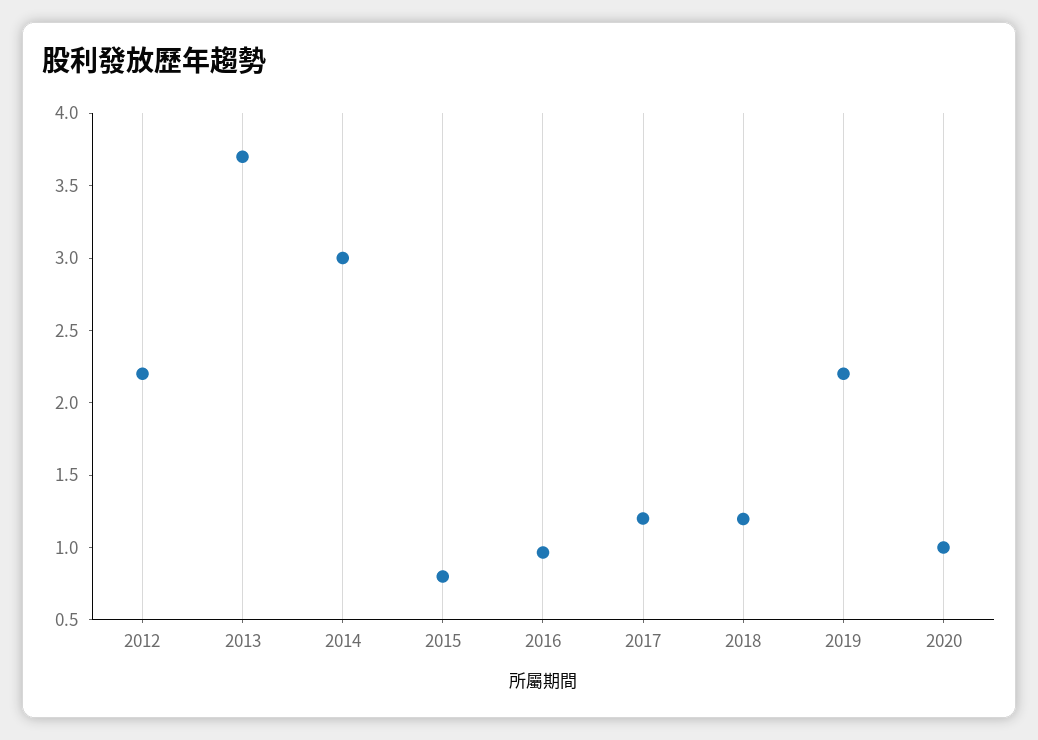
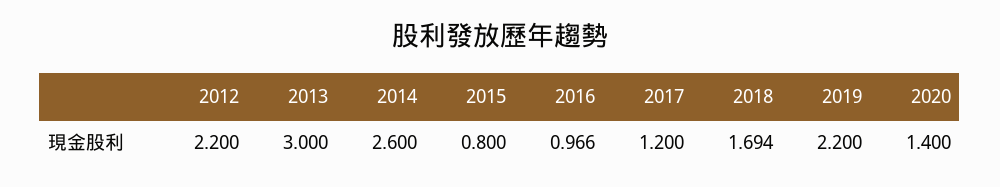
2013: 3.7 -> 3
2014: 3 -> 2.6
2018: 1.2 -> 1.694
2020: 1 -> 1.4

